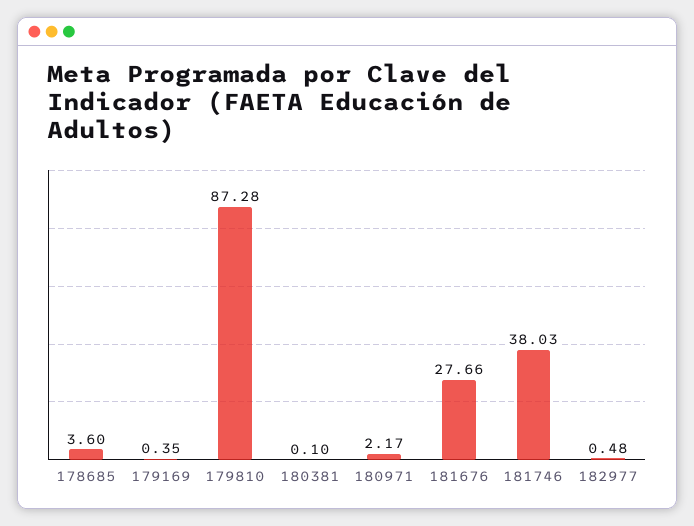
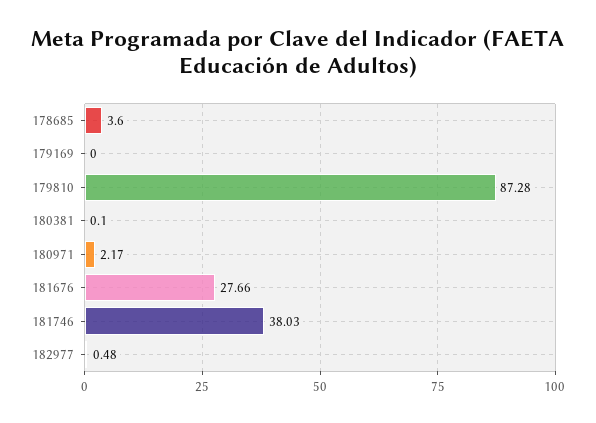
179169: 0.35 -> 0

